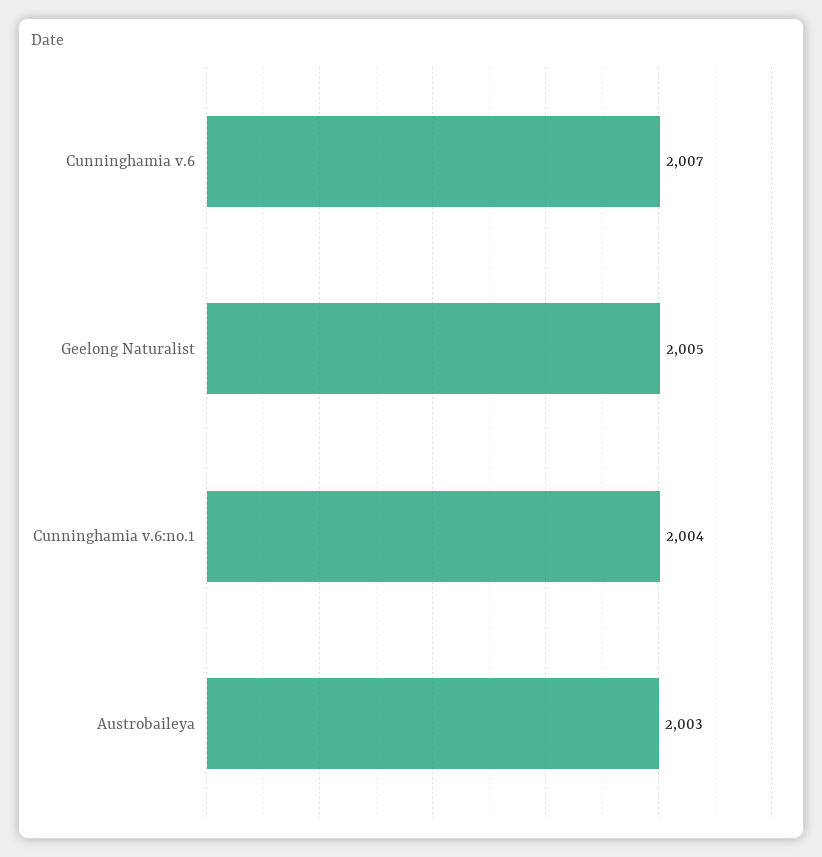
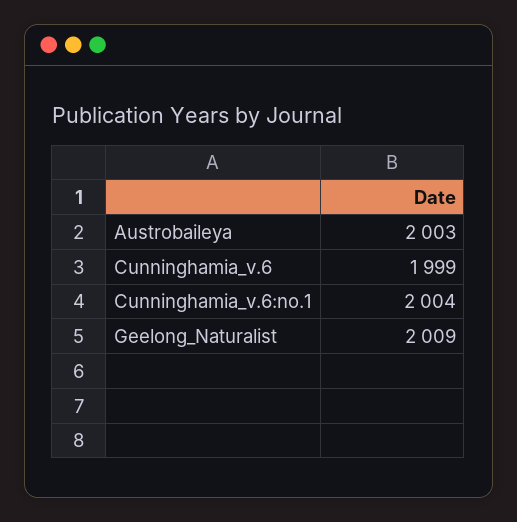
Cunninghamia v.6: 2007 -> 1999
Geelong Naturalist: 2005 -> 2009

